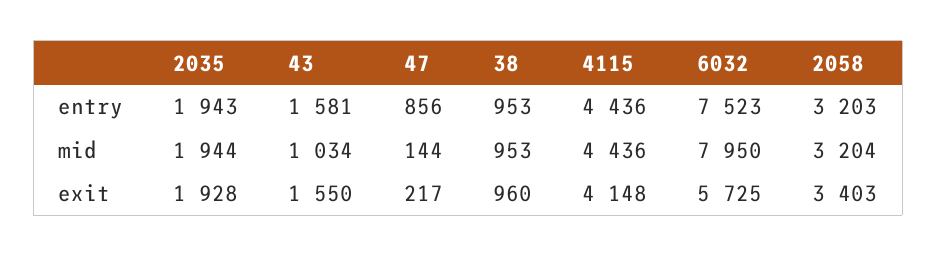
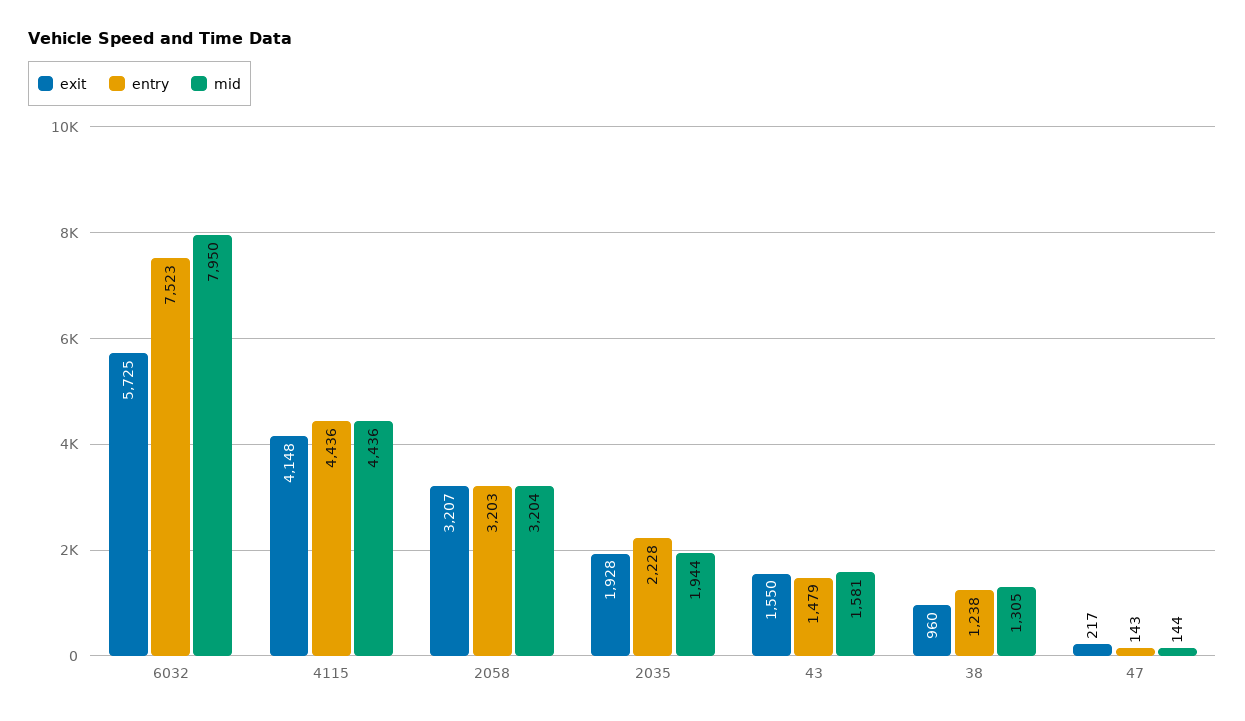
entry, 2035: 1943 -> 2228
entry, 43: 1581 -> 1479
entry, 47: 856 -> 143
entry, 38: 953 -> 1238
mid, 43: 1034 -> 1581
mid, 38: 953 -> 1305
exit, 2058: 3403 -> 3207

